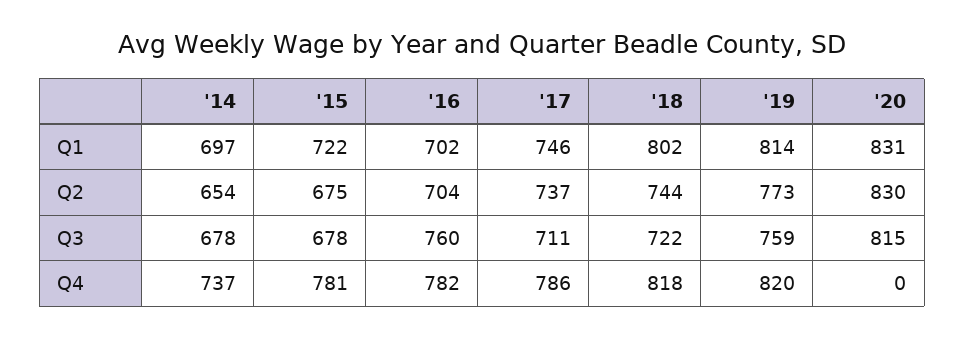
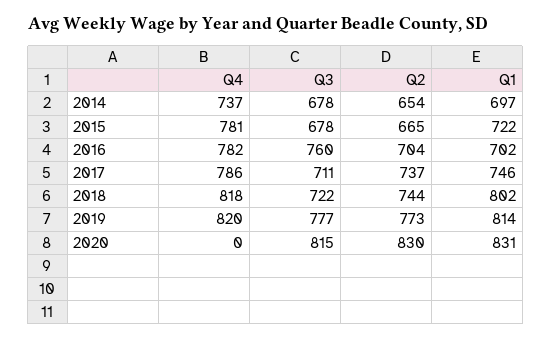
'15, Q2: 675 -> 665
'19, Q3: 759 -> 777

